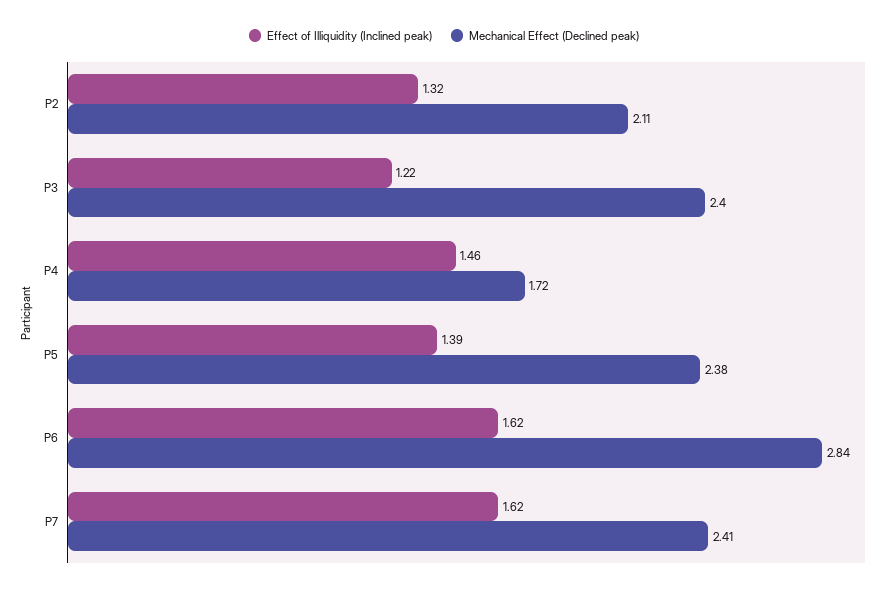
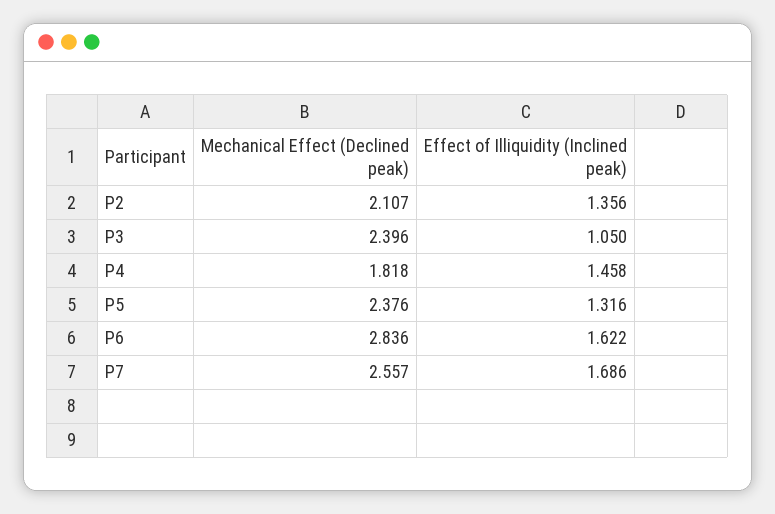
Effect of Illiquidity (Inclined peak), P2: 1.32 -> 1.356
Effect of Illiquidity (Inclined peak), P3: 1.22 -> 1.05
Mechanical Effect (Declined peak), P4: 1.72 -> 1.818
Effect of Illiquidity (Inclined peak), P5: 1.39 -> 1.316
Effect of Illiquidity (Inclined peak), P7: 1.62 -> 1.686
Mechanical Effect (Declined peak), P7: 2.41 -> 2.557

